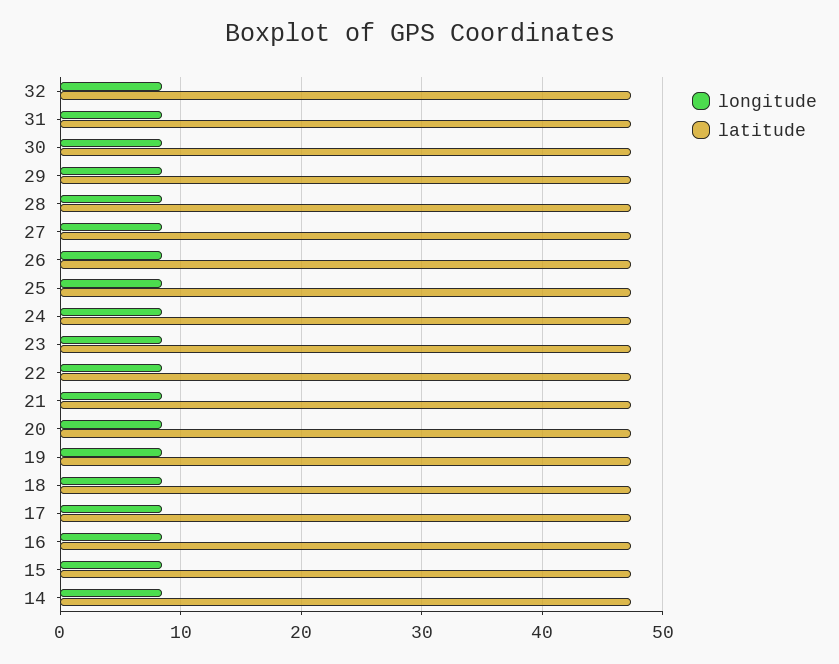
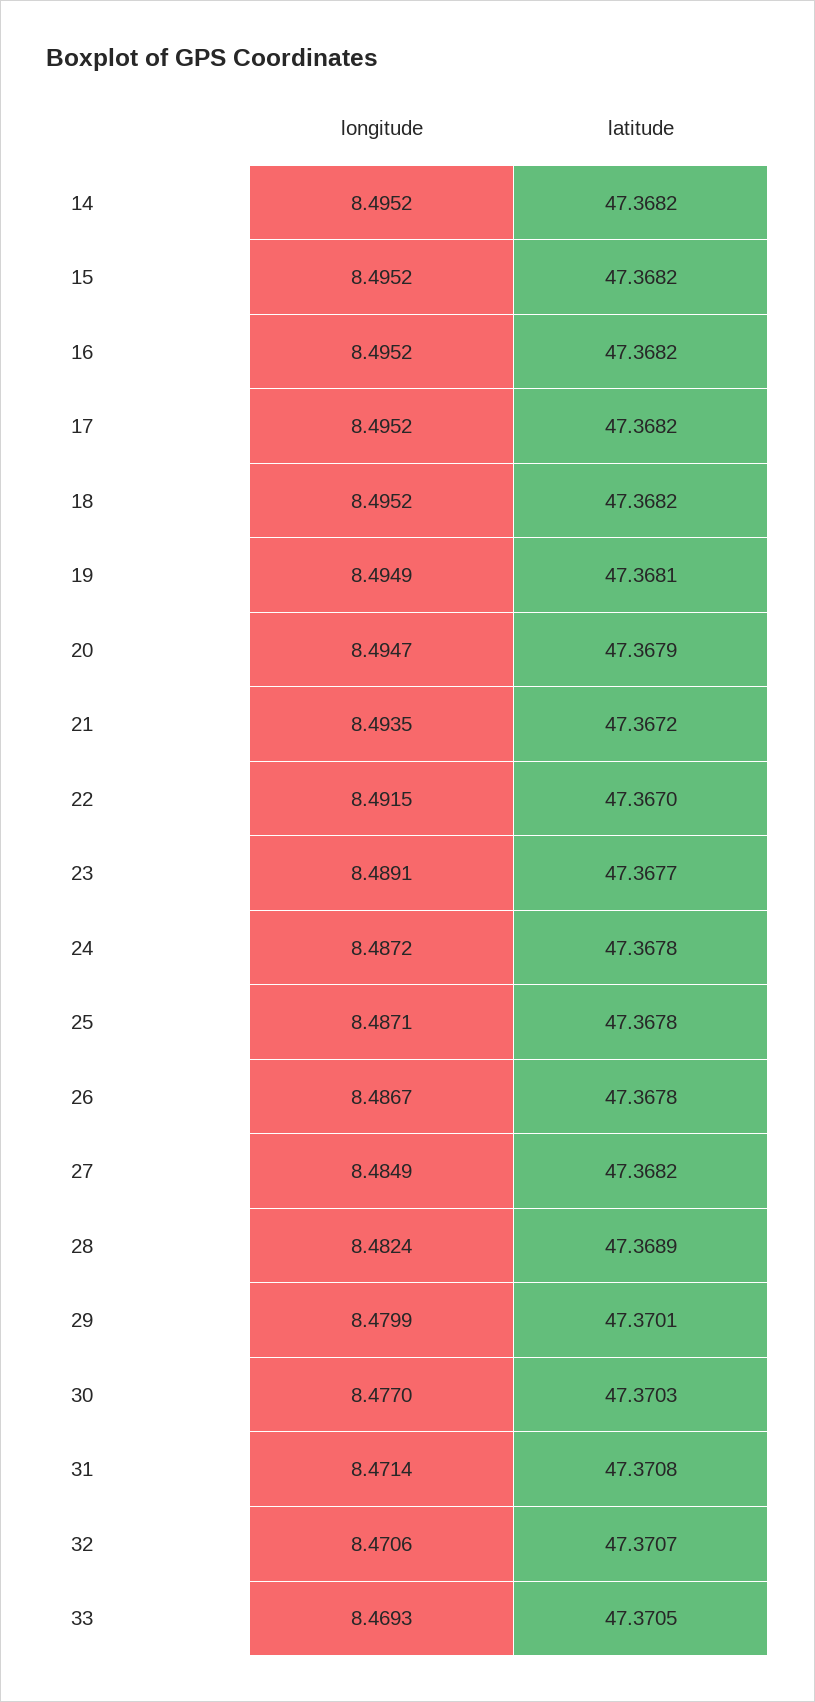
longitude, 33: none -> 8.4693
latitude, 33: none -> 47.3705

